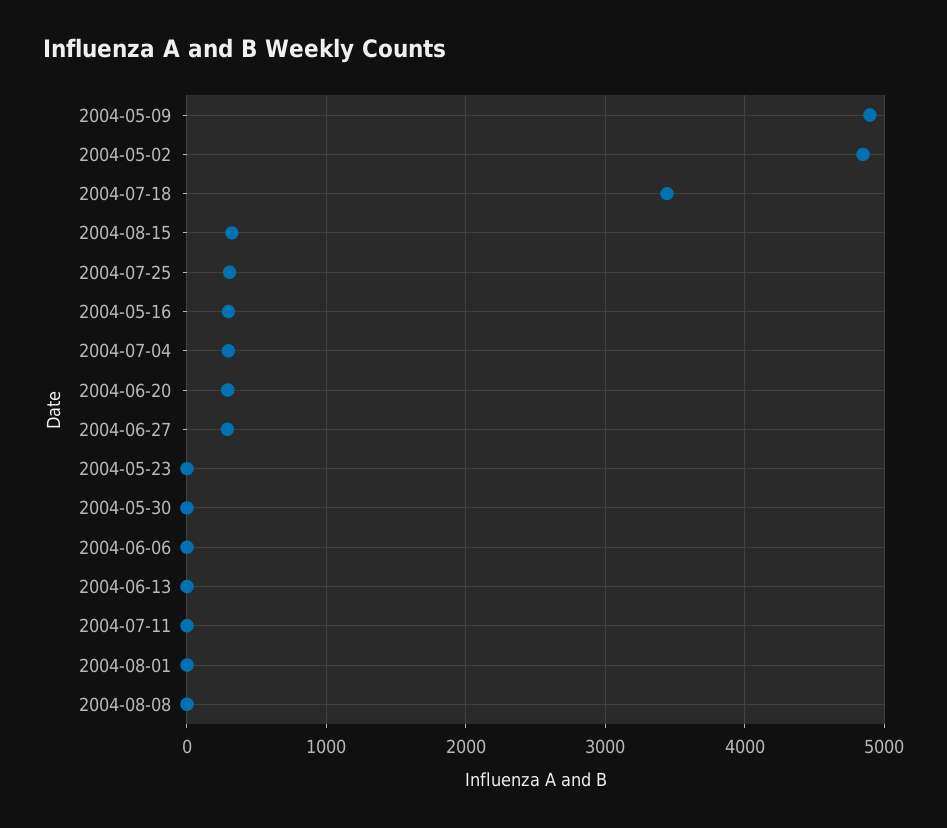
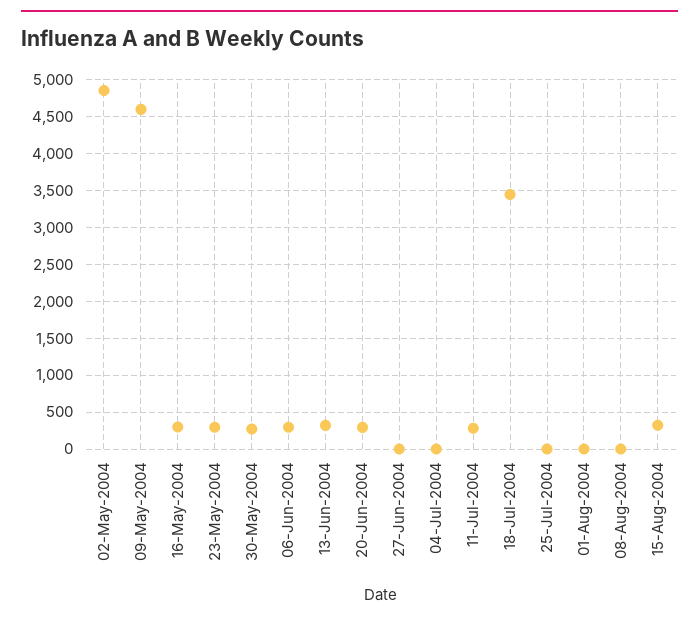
2004-05-09: 4900 -> 4600
2004-07-25: 300 -> 0
2004-07-04: 300 -> 0
2004-06-27: 300 -> 0
2004-05-23: 0 -> 300
2004-05-30: 0 -> 300
2004-06-06: 0 -> 300
2004-06-13: 0 -> 300
2004-07-11: 0 -> 300

